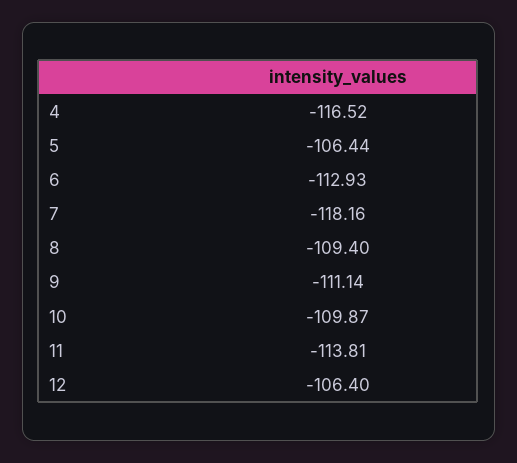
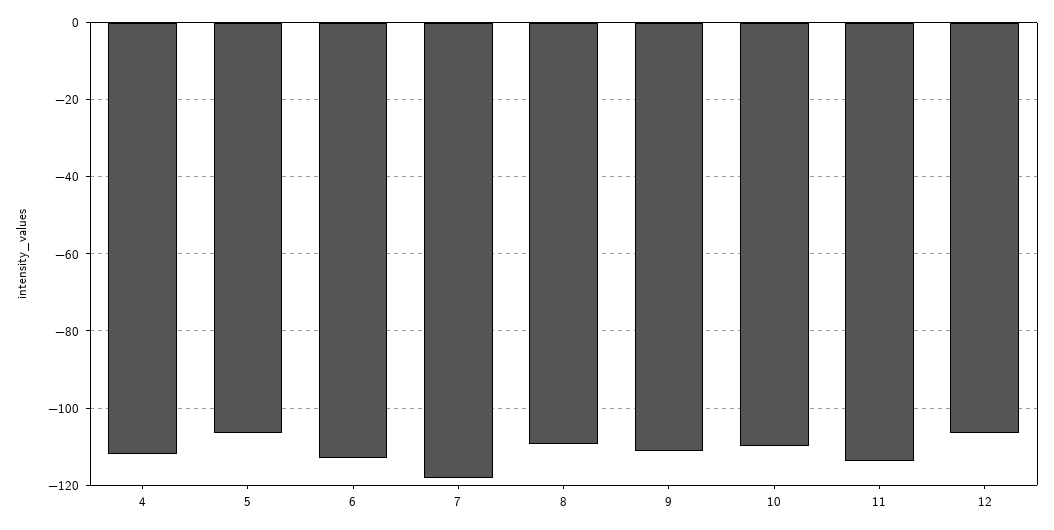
4: -116.52 -> -112

